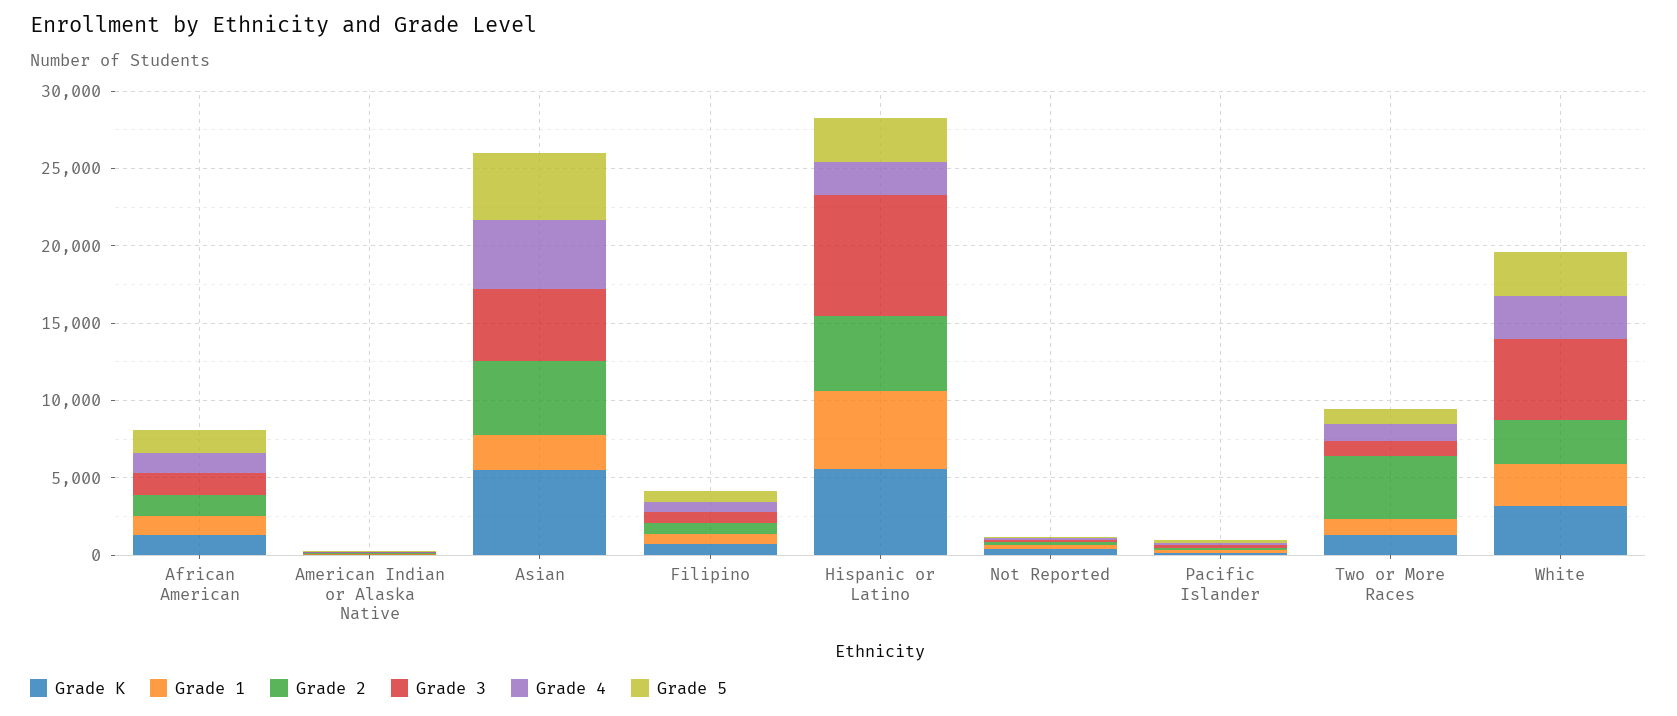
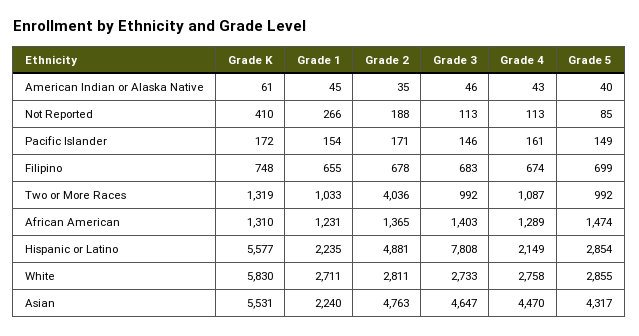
Grade 1, Hispanic or Latino: 5000 -> 2235
Grade K, White: 3000 -> 5830
Grade 3, White: 5000 -> 2733

